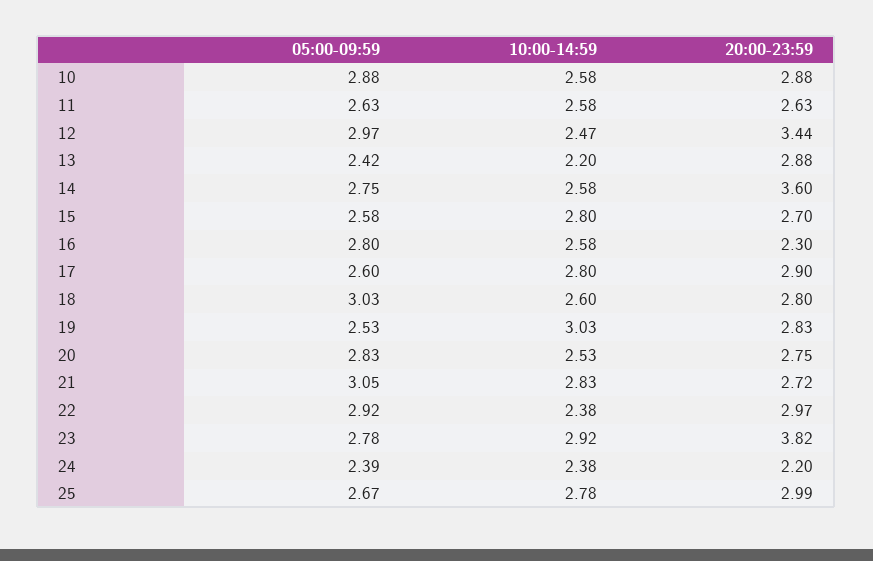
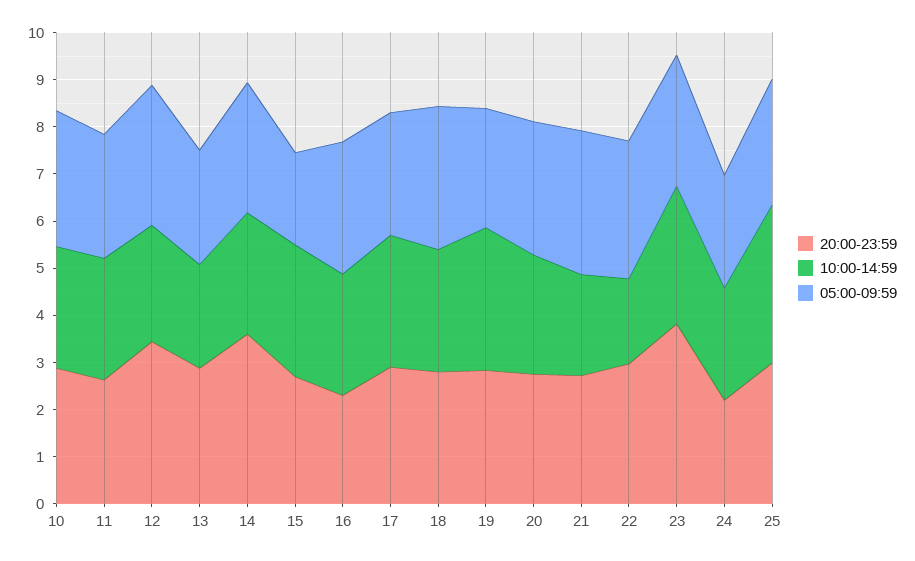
05:00-09:59, 15: 2.58 -> 2
10:00-14:59, 21: 2.83 -> 2.2
10:00-14:59, 22: 2.38 -> 1.8
10:00-14:59, 25: 2.78 -> 3.4

